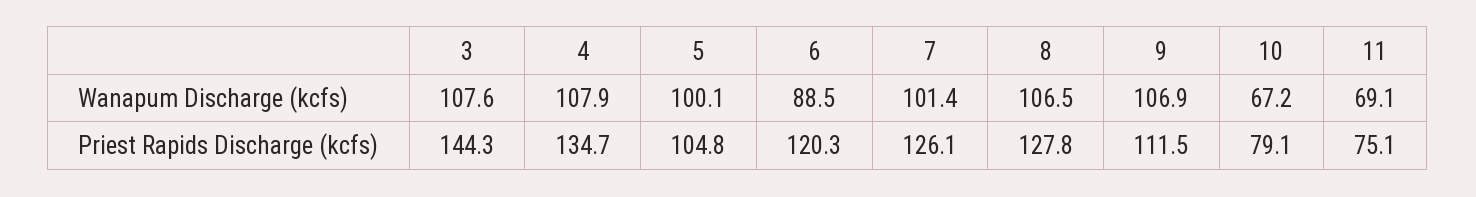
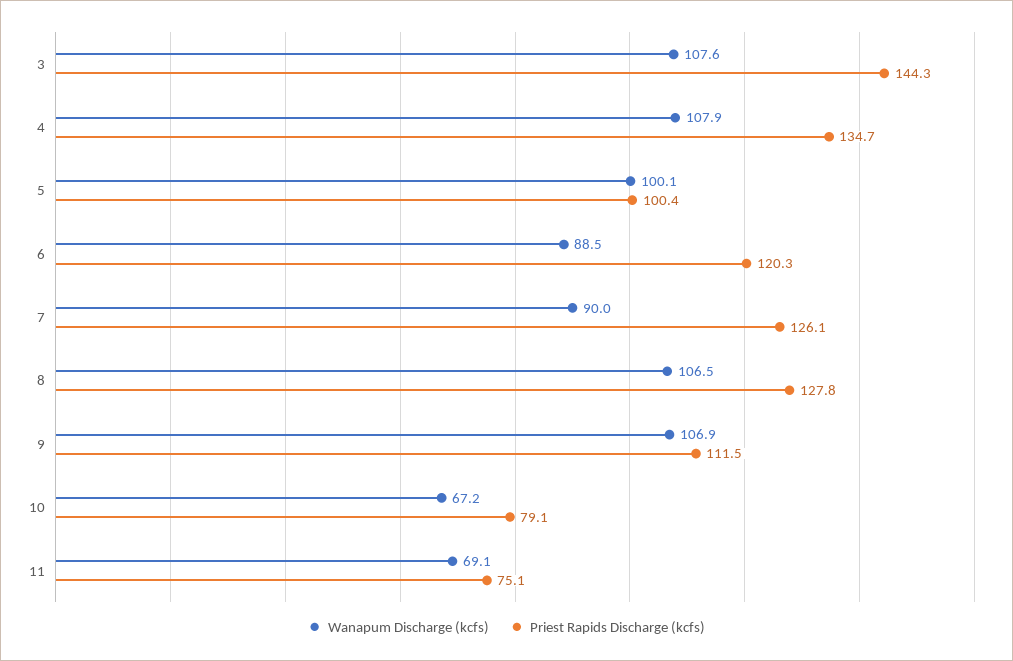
Wanapum Discharge (kcfs), 7: 101.4 -> 90
Priest Rapids Discharge (kcfs), 5: 104.8 -> 100.4

